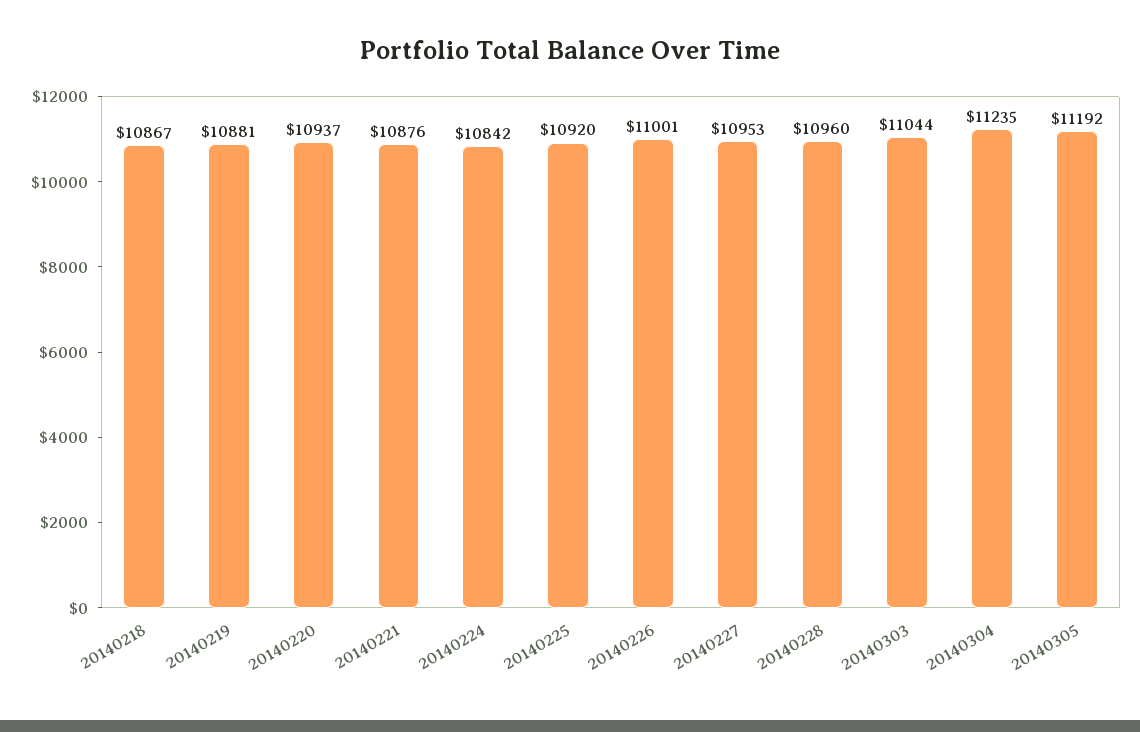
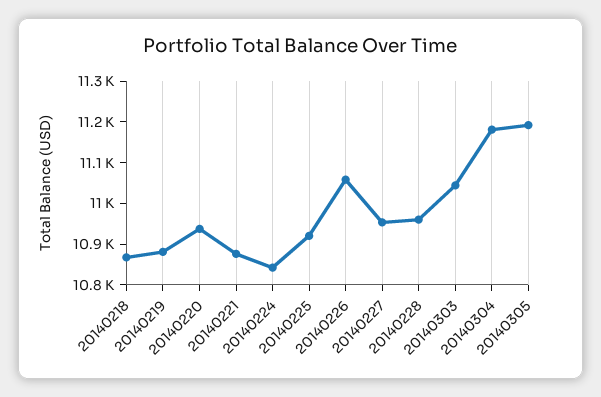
20140226: 11001 -> 11060
20140304: 11235 -> 11180

